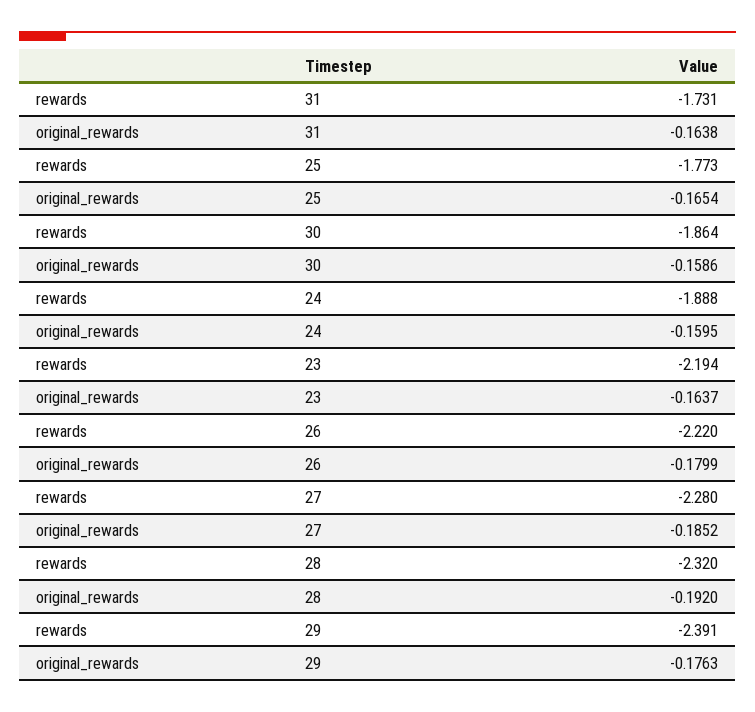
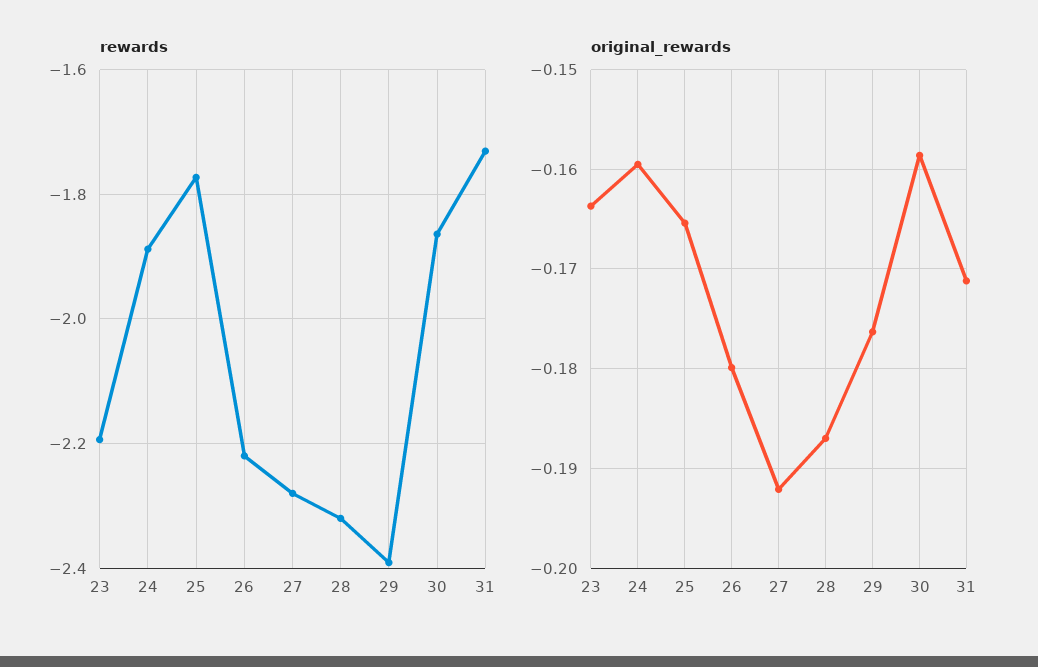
original_rewards, 31: -0.1638 -> -0.171
original_rewards, 27: -0.1852 -> -0.192
original_rewards, 28: -0.192 -> -0.187

